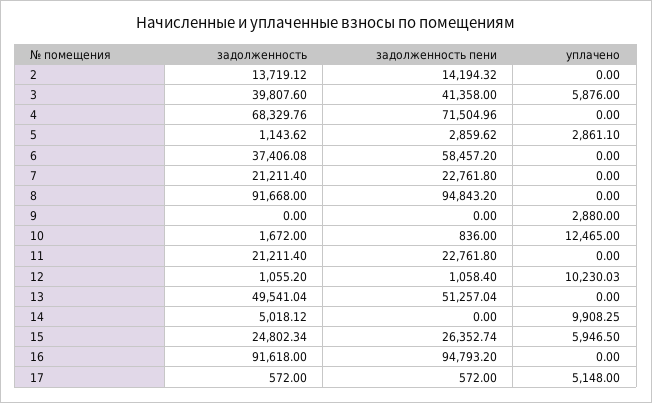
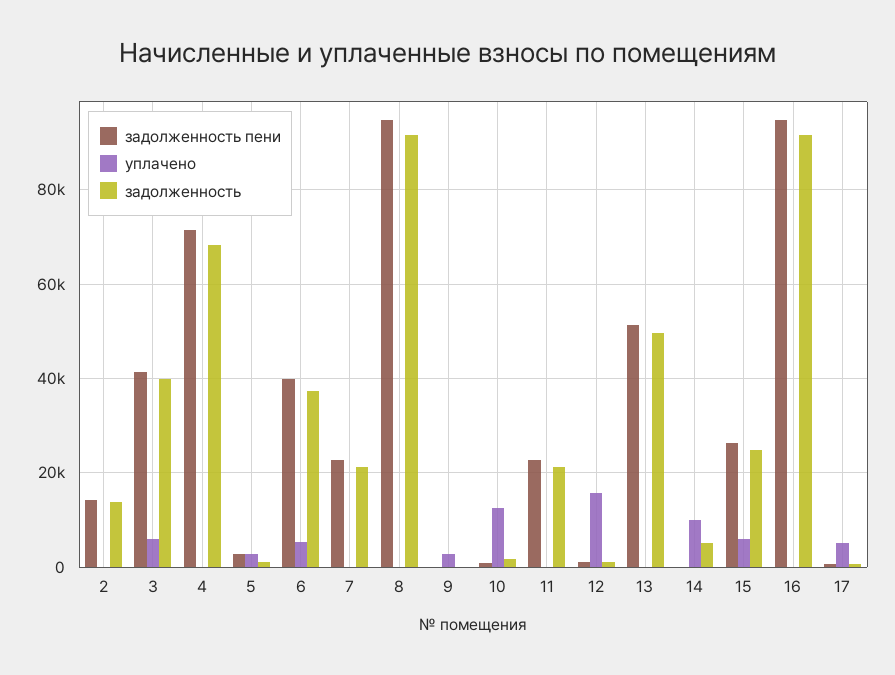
задолженность пени, 6: 58457.2 -> 40000
уплачено, 6: 0 -> 6000
уплачено, 12: 10230.03 -> 16000

